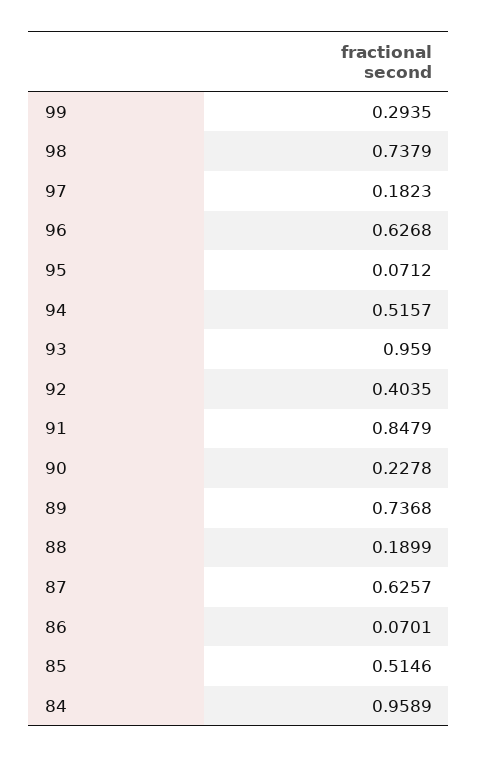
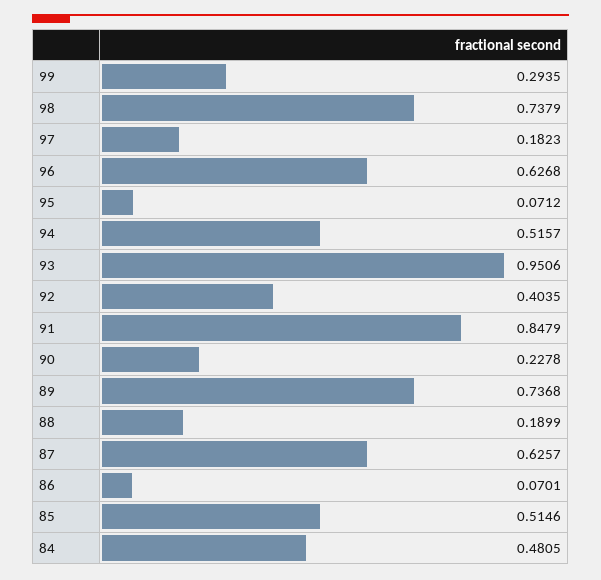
93: 0.959 -> 0.9506
84: 0.9589 -> 0.4805

